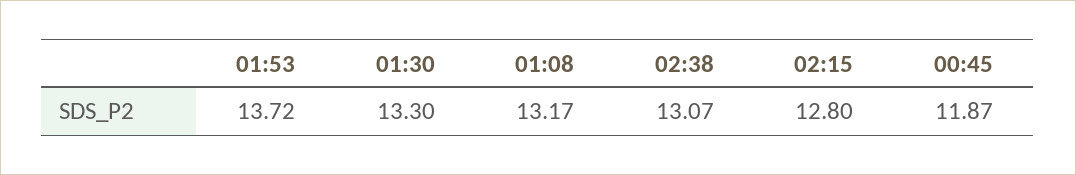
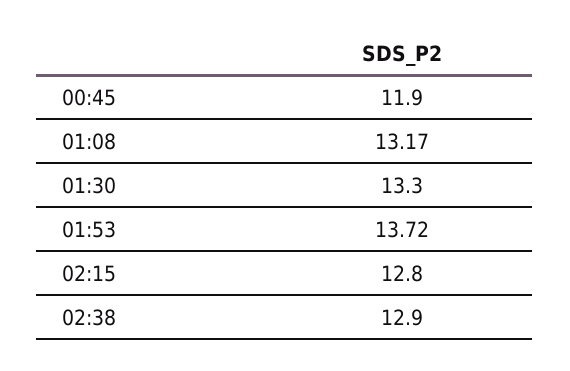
02:38: 13.07 -> 12.9
00:45: 11.87 -> 11.9

